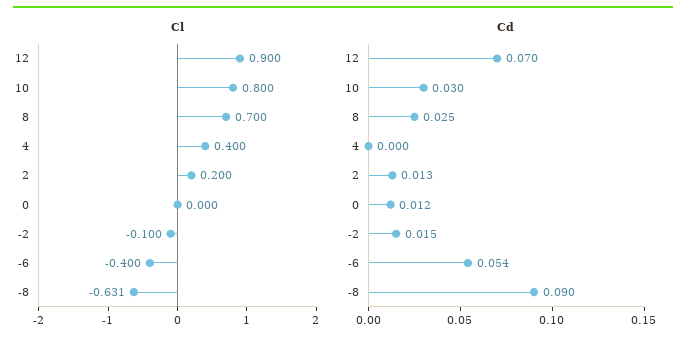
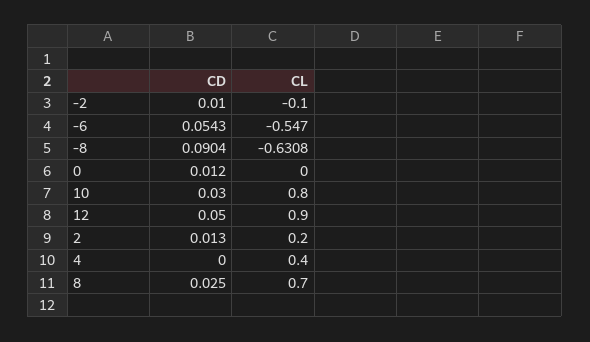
Cl, -6: -0.4 -> -0.547
Cd, 12: 0.07 -> 0.05
Cd, -2: 0.015 -> 0.01

